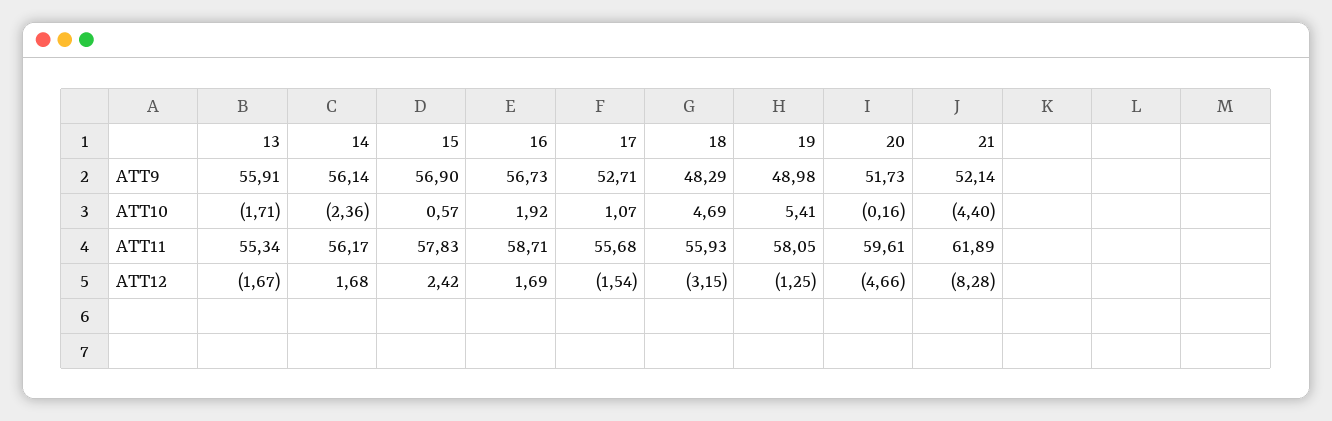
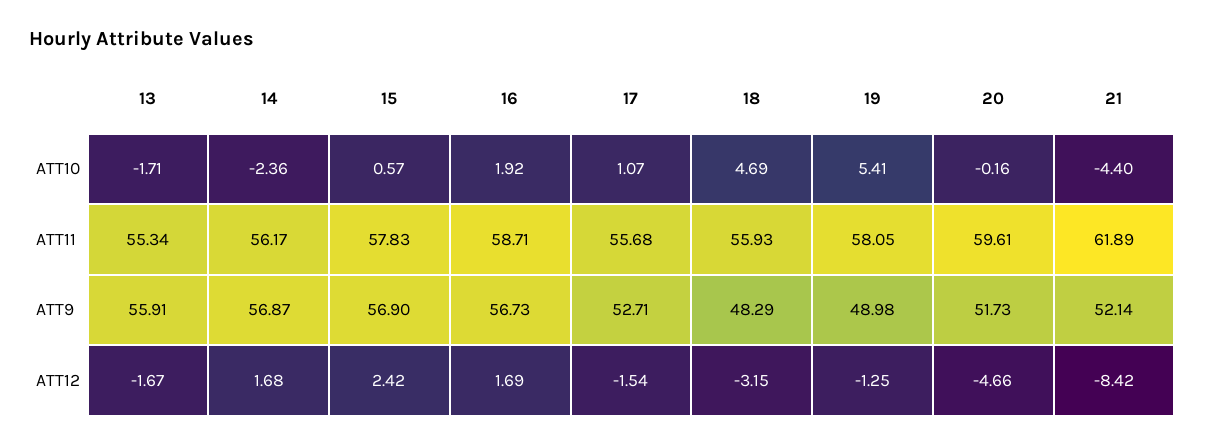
14, ATT9: 56.14 -> 56.87
21, ATT12: -8.28 -> -8.42

